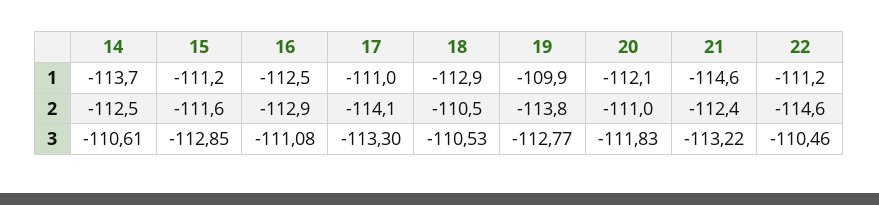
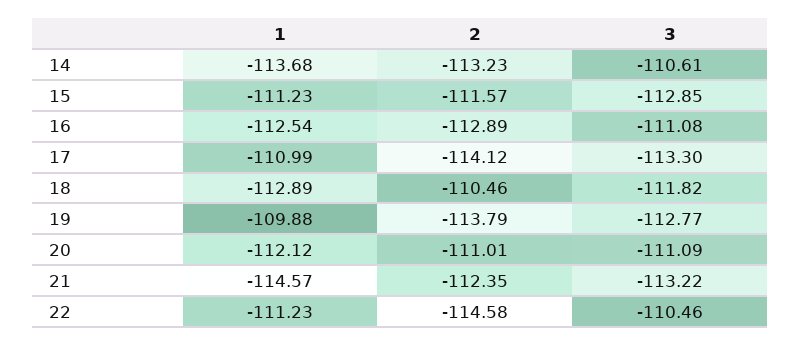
14, 2: -112.5 -> -113.23
18, 3: -110.53 -> -111.82
20, 3: -111.83 -> -111.09

